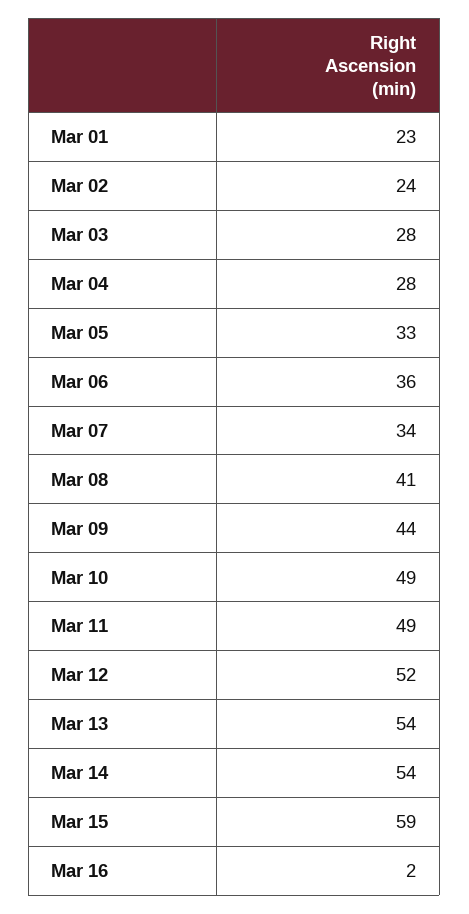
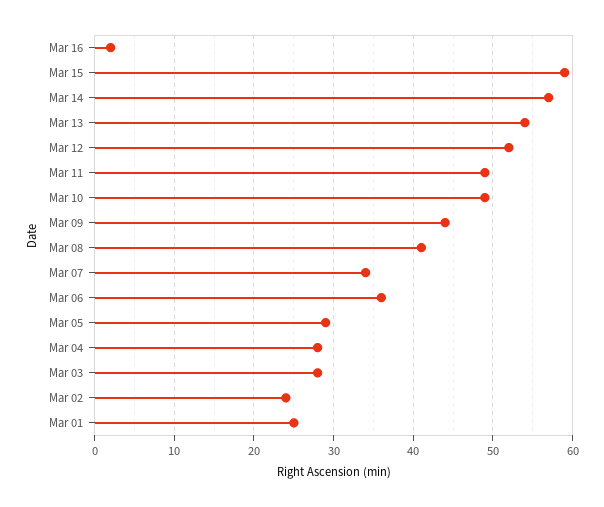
Mar 01: 23 -> 25
Mar 05: 33 -> 29
Mar 14: 54 -> 57

